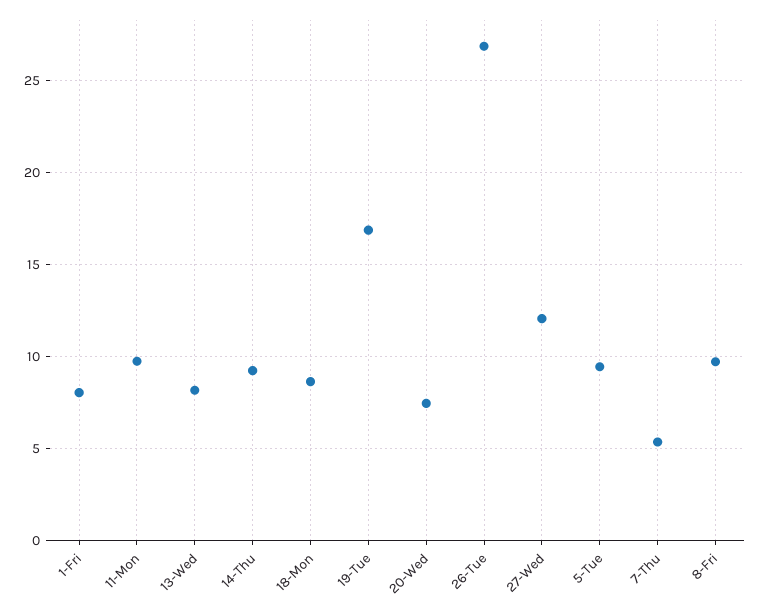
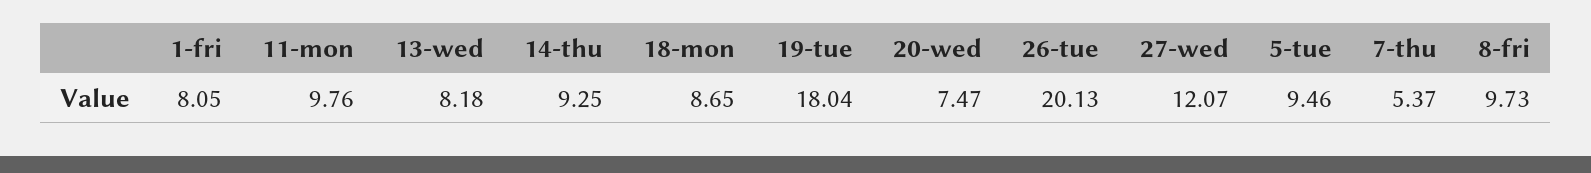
19-Tue: 17 -> 18.04
26-Tue: 27 -> 20.13

